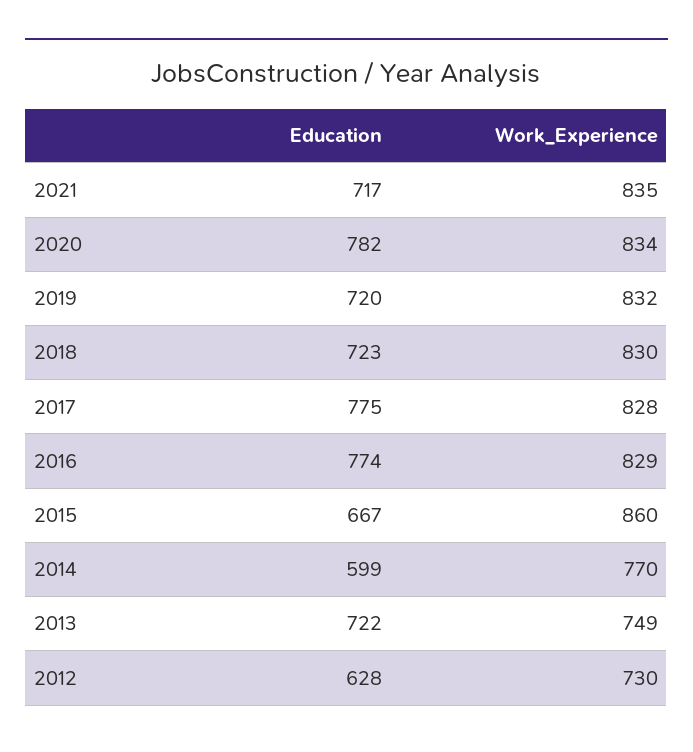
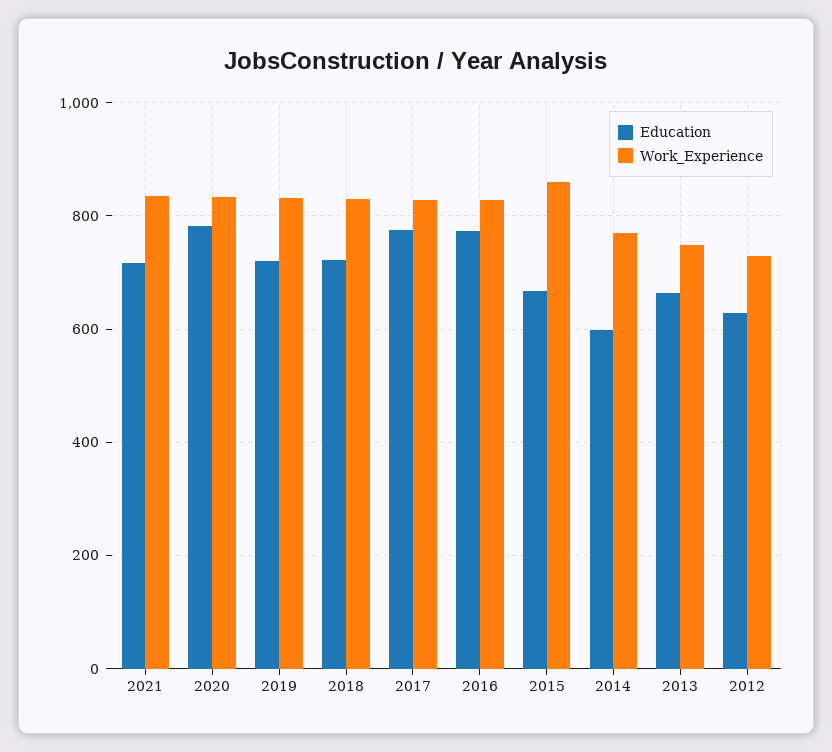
Education, 2013: 722 -> 660

